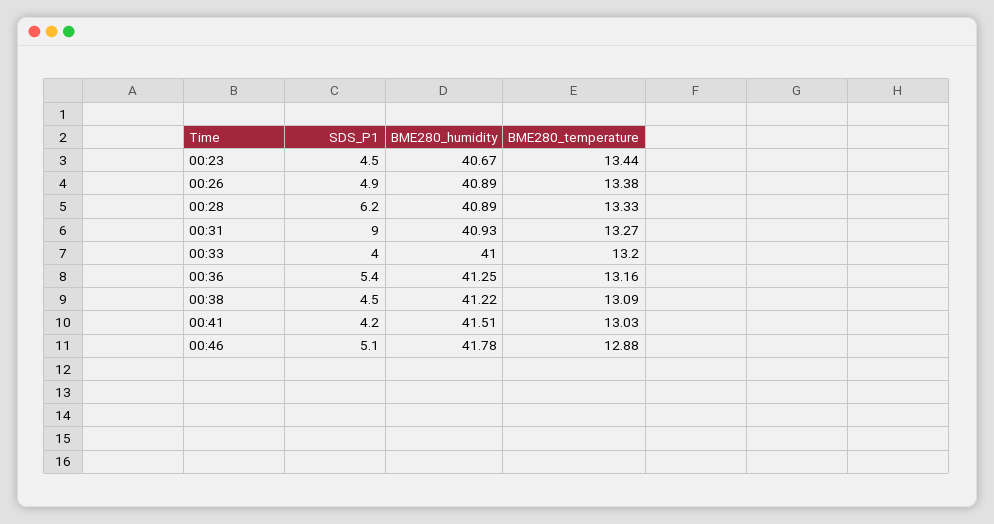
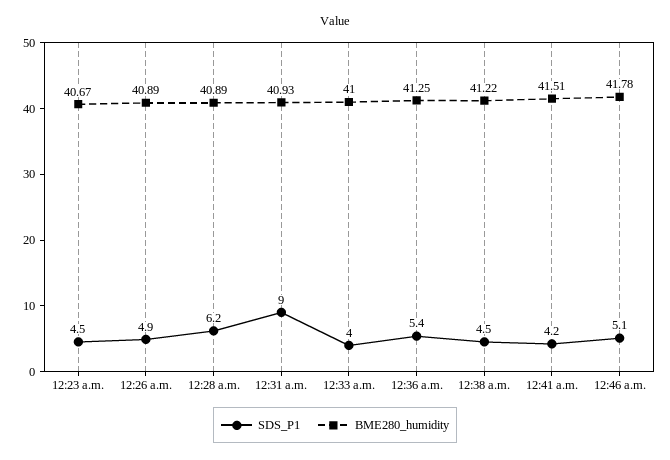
BME280_temperature, 00:23: 13.44 -> none
BME280_temperature, 00:26: 13.38 -> none
BME280_temperature, 00:28: 13.33 -> none
BME280_temperature, 00:31: 13.27 -> none
BME280_temperature, 00:33: 13.2 -> none
BME280_temperature, 00:36: 13.16 -> none
BME280_temperature, 00:38: 13.09 -> none
BME280_temperature, 00:41: 13.03 -> none
BME280_temperature, 00:46: 12.88 -> none

